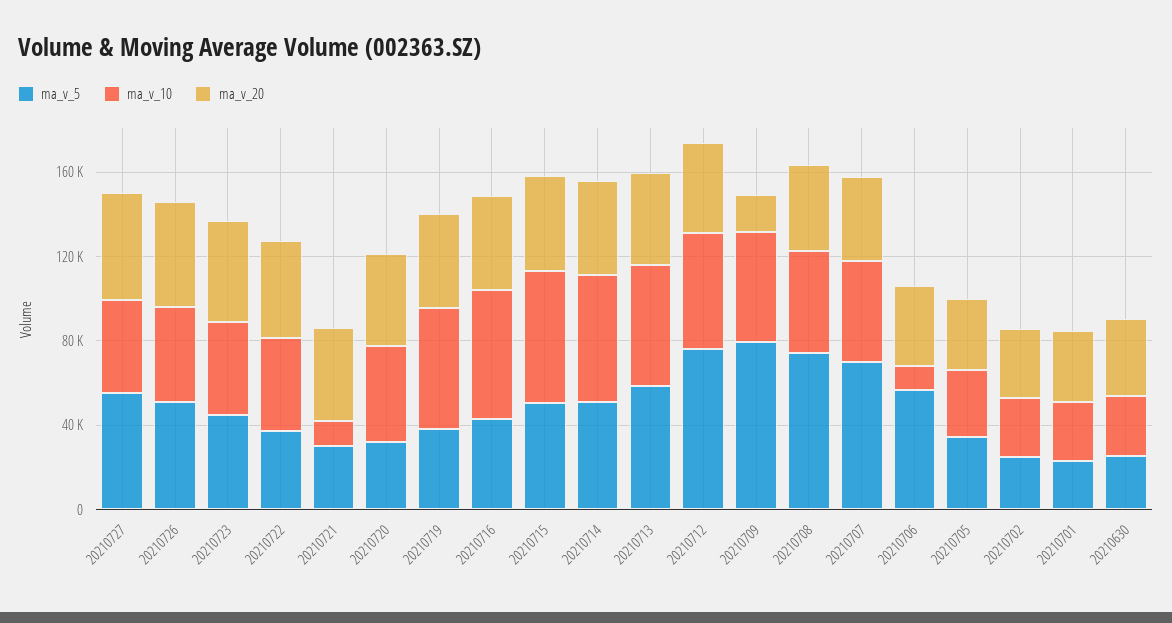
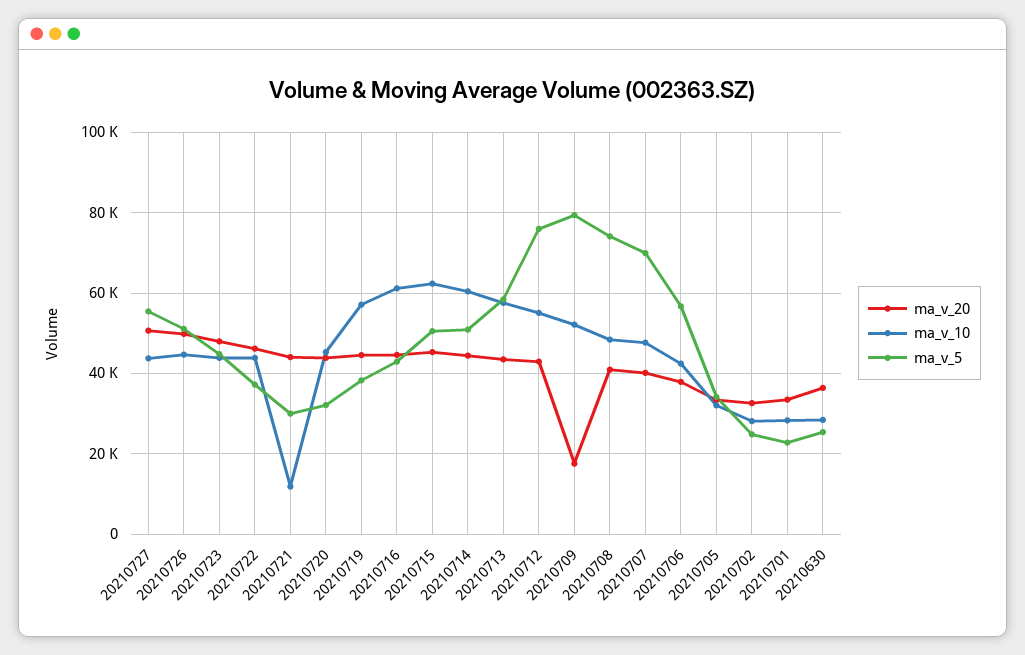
ma_v_10, 20210706: 10000 -> 42000

